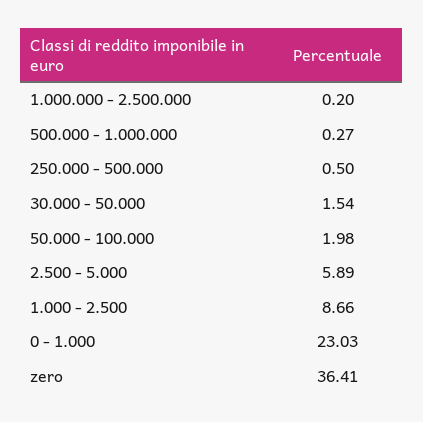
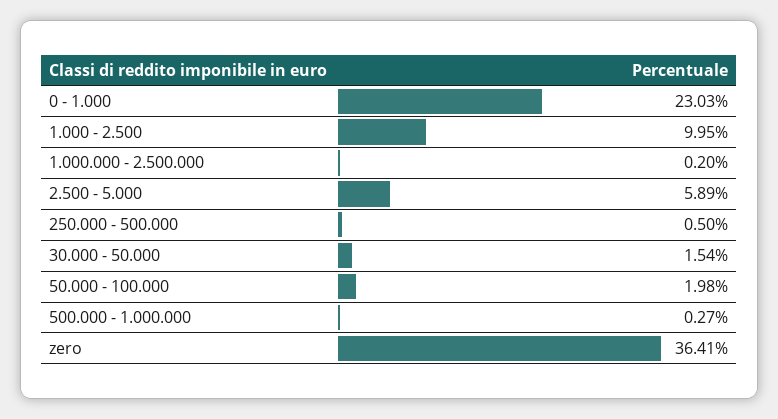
1.000 - 2.500: 8.66 -> 9.95

